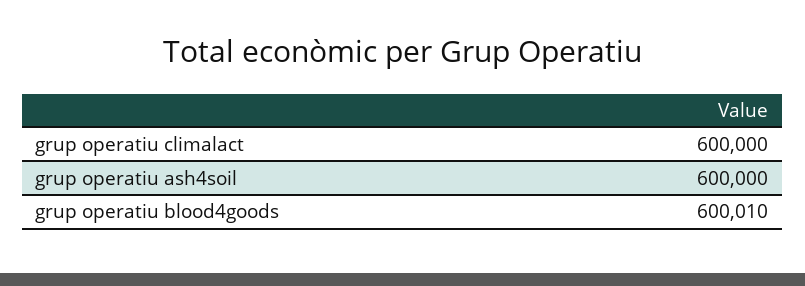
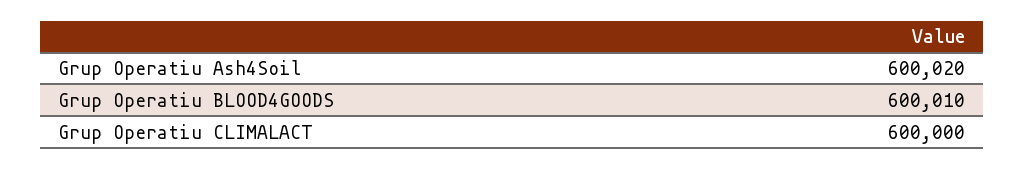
grup operatiu ash4soil: 600000 -> 600020

